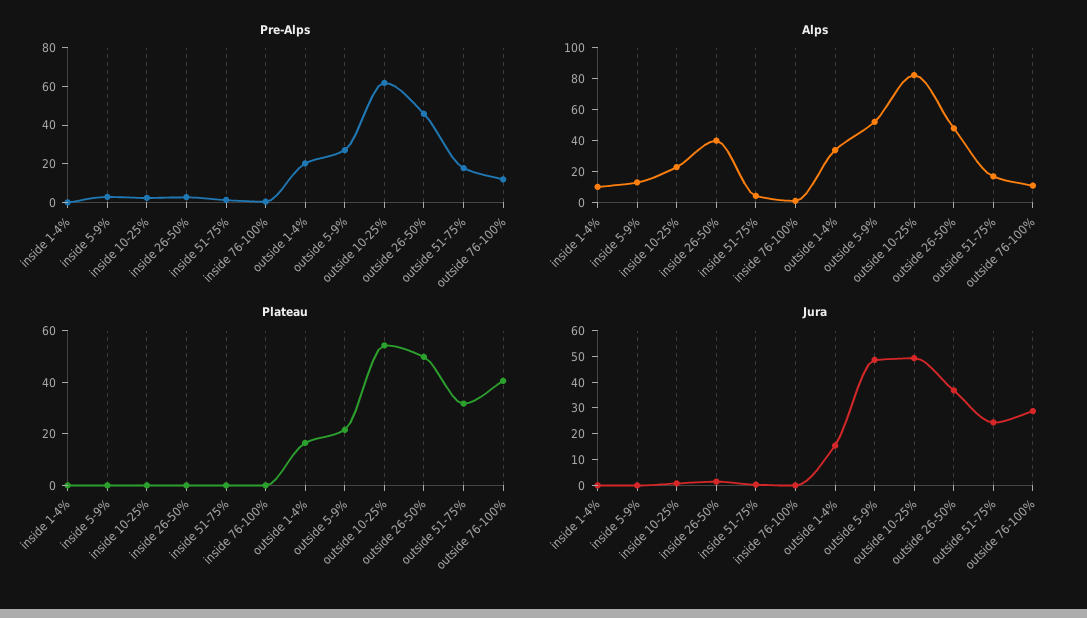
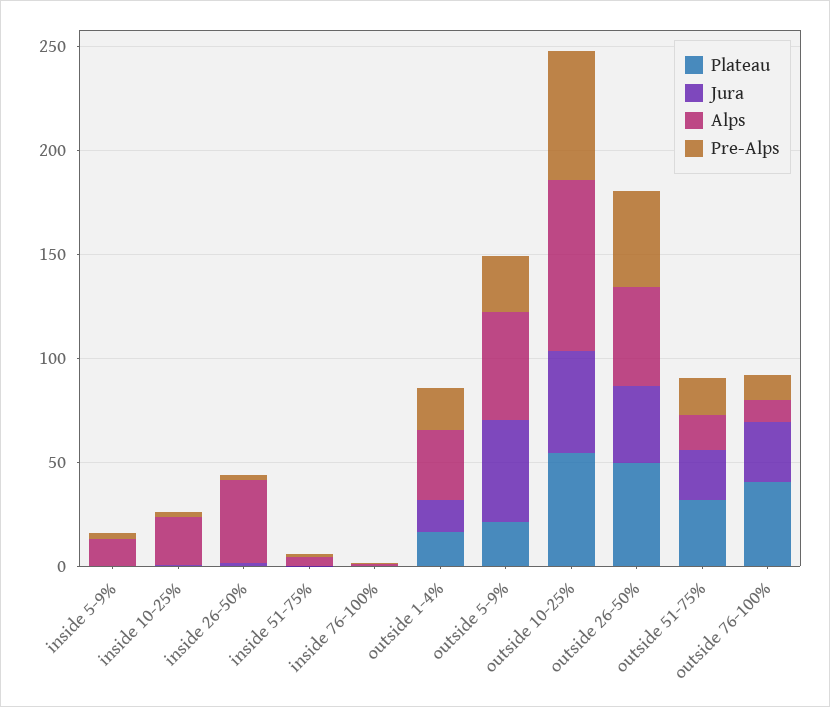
Pre-Alps, inside 1-4%: 0 -> none
Alps, inside 1-4%: 10 -> none
Plateau, inside 1-4%: 0 -> none
Jura, inside 1-4%: 0 -> none

